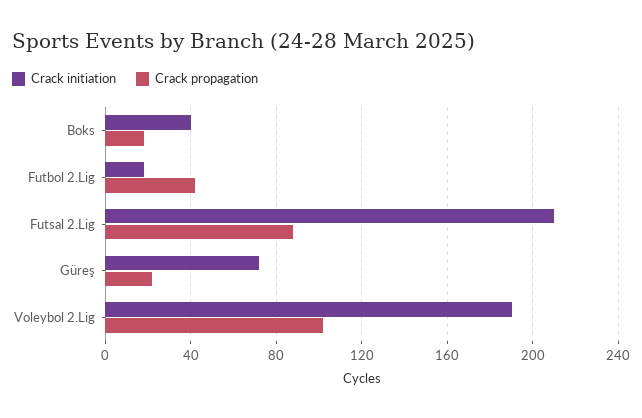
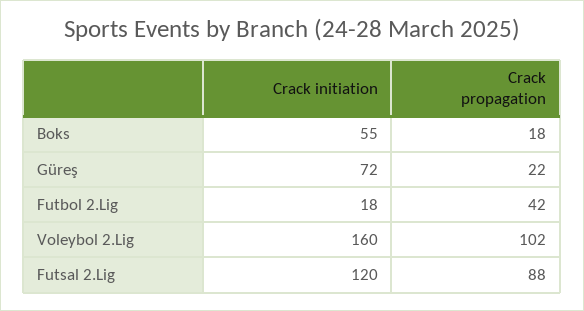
Crack initiation, Boks: 40 -> 55
Crack initiation, Futsal 2.Lig: 210 -> 120
Crack initiation, Voleybol 2.Lig: 190 -> 160

